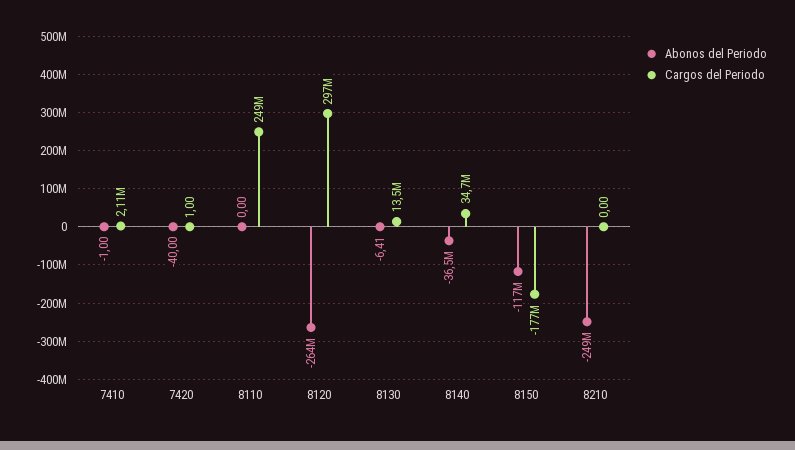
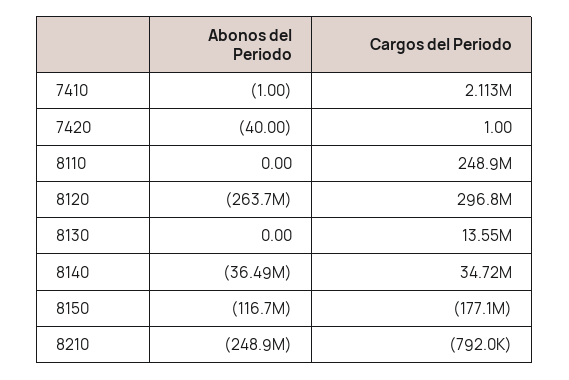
Abonos del Periodo, 8130: -6.41 -> 0
Cargos del Periodo, 8210: 0 -> -792000

